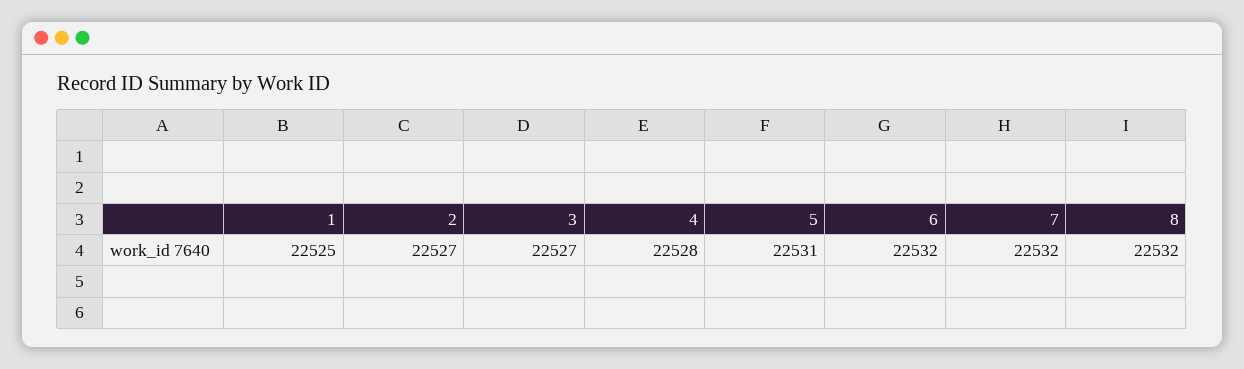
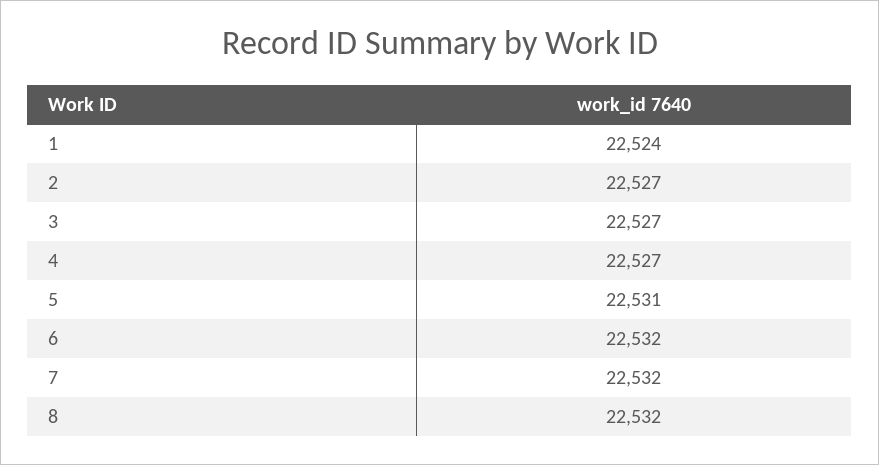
1: 22525 -> 22524
4: 22528 -> 22527

